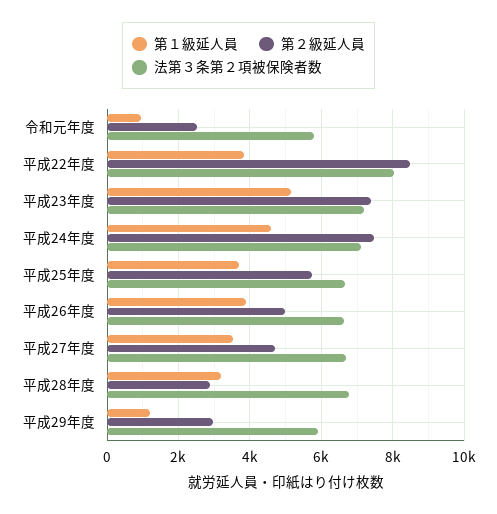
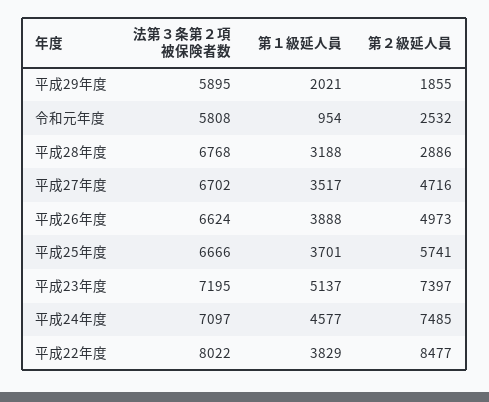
第１級延人員, 平成29年度: 1200 -> 2021
第２級延人員, 平成29年度: 3000 -> 1855

